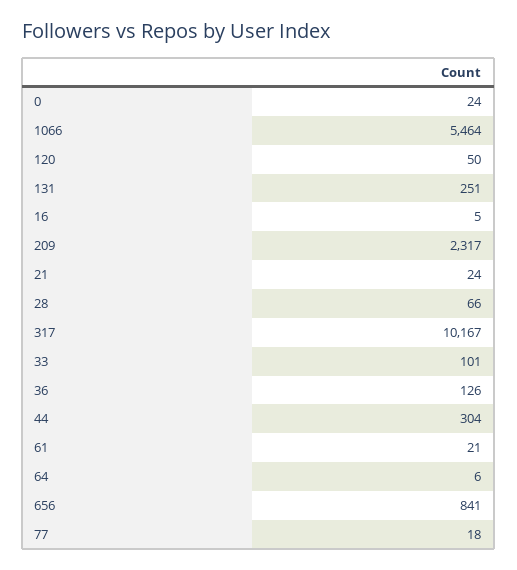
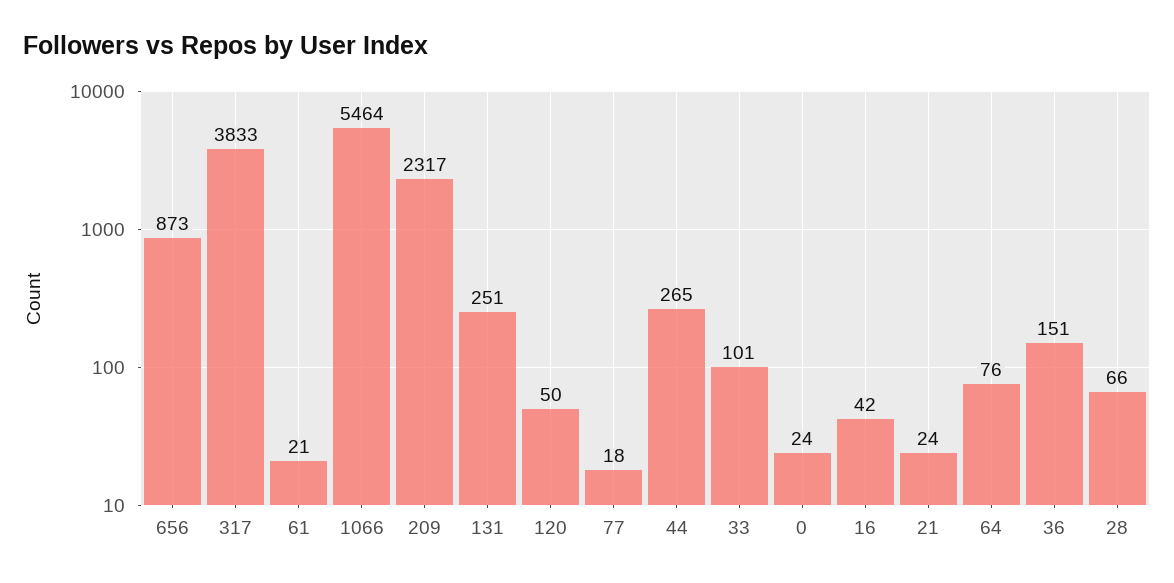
16: 5 -> 42
317: 10167 -> 3833
36: 126 -> 151
44: 304 -> 265
64: 6 -> 76
656: 841 -> 873

